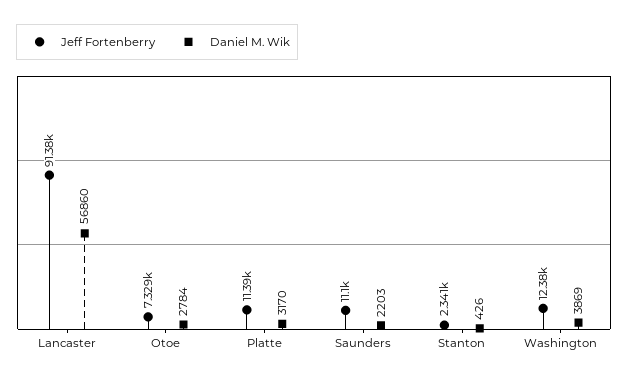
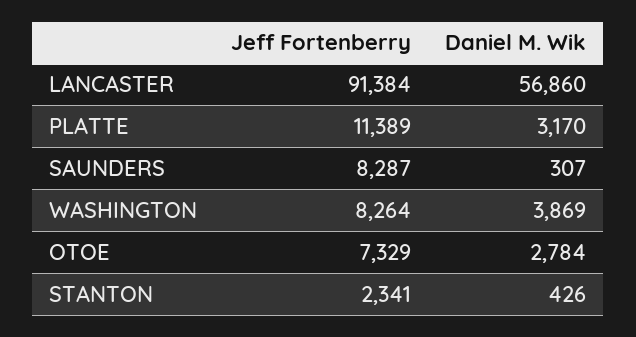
Jeff Fortenberry, Saunders: 11100 -> 8287
Daniel M. Wik, Saunders: 2203 -> 307
Jeff Fortenberry, Washington: 12380 -> 8264

